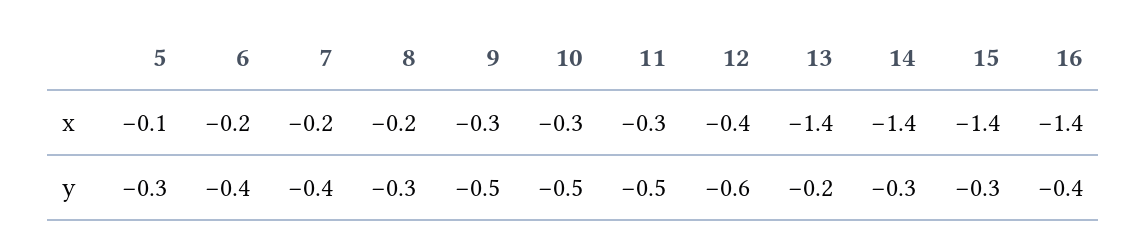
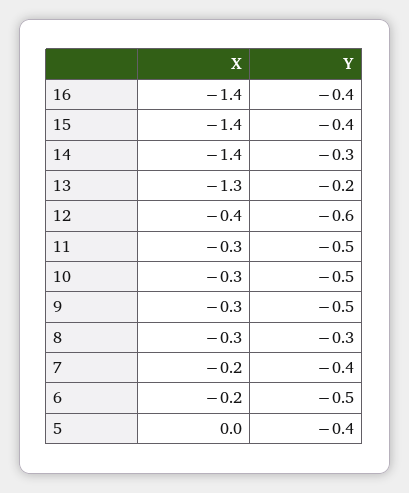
5, x: -0.1 -> 0
8, x: -0.2 -> -0.3
13, x: -1.4 -> -1.3
5, y: -0.3 -> -0.4
6, y: -0.4 -> -0.5
15, y: -0.3 -> -0.4

